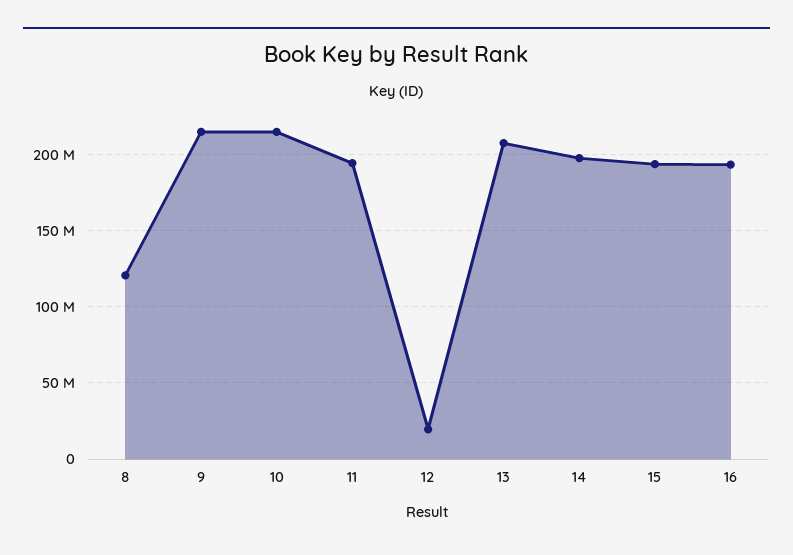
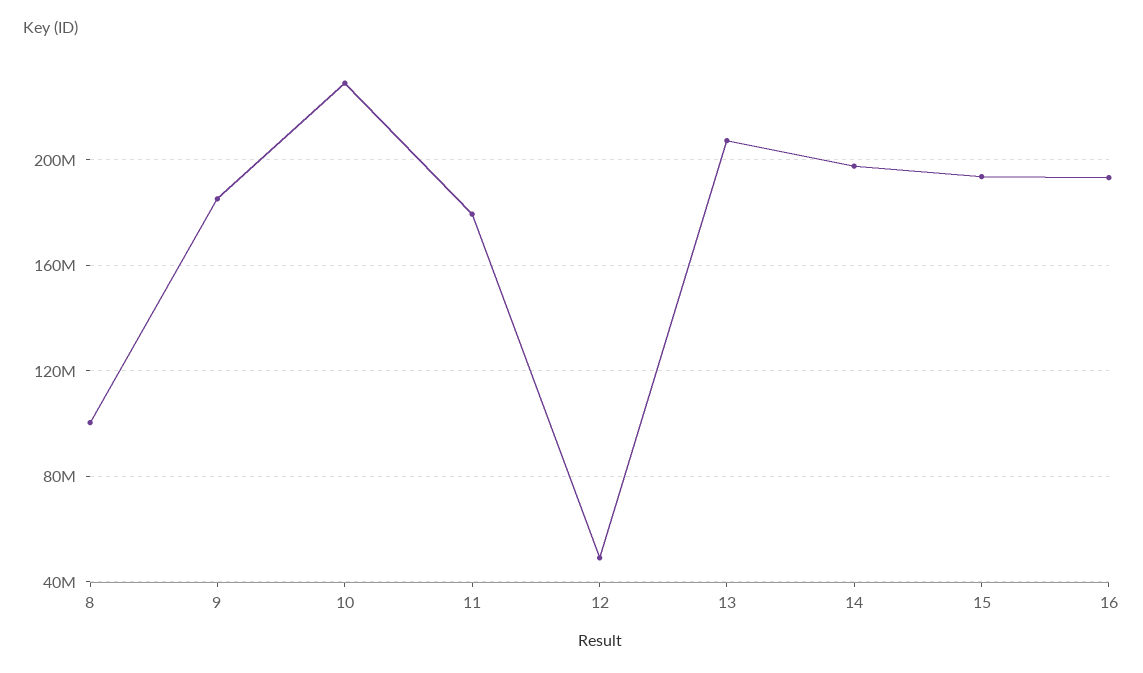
8: 120000000 -> 100000000
9: 215000000 -> 185000000
10: 215000000 -> 230000000
11: 195000000 -> 180000000
12: 20000000 -> 50000000

